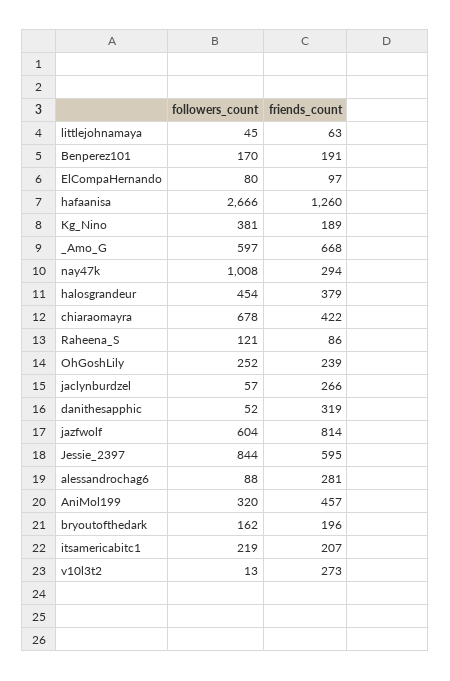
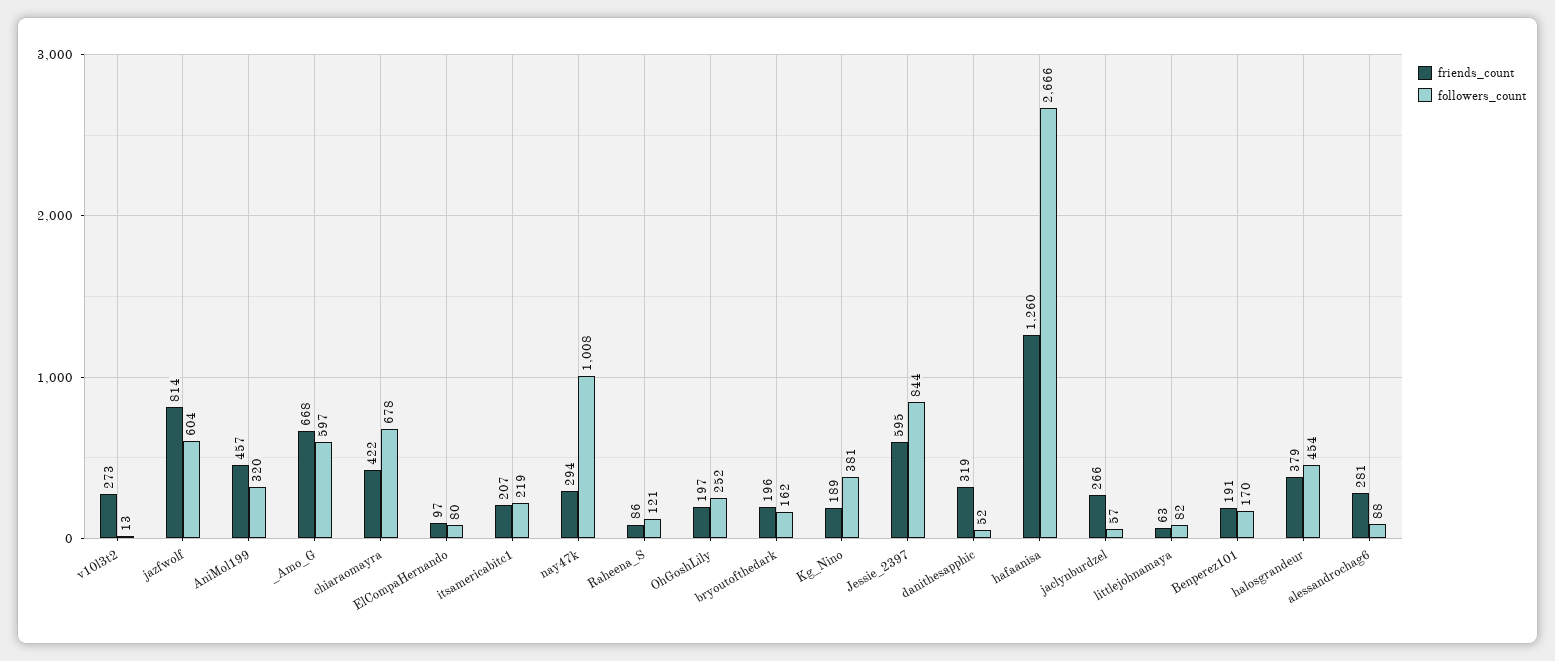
followers_count, littlejohnamaya: 45 -> 82
friends_count, OhGoshLily: 239 -> 197

